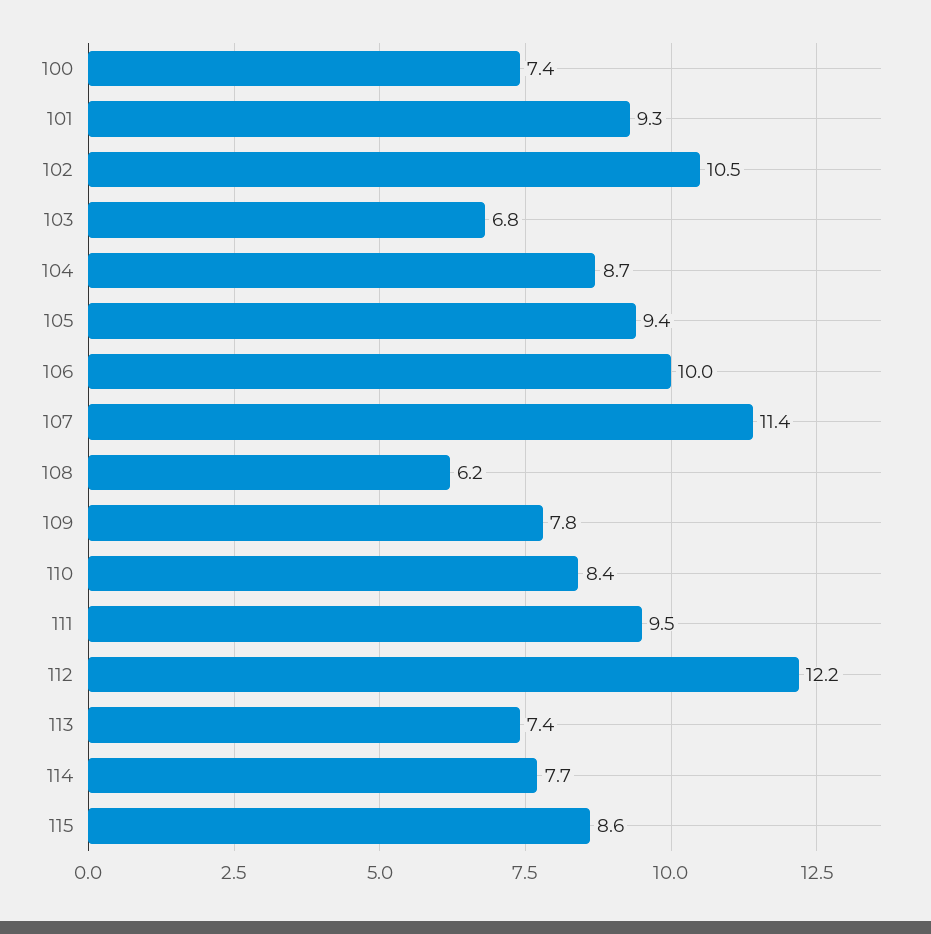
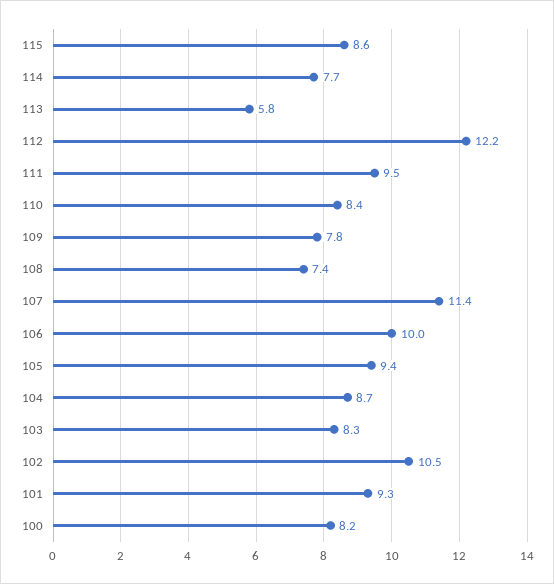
100: 7.4 -> 8.2
103: 6.8 -> 8.3
108: 6.2 -> 7.4
113: 7.4 -> 5.8

